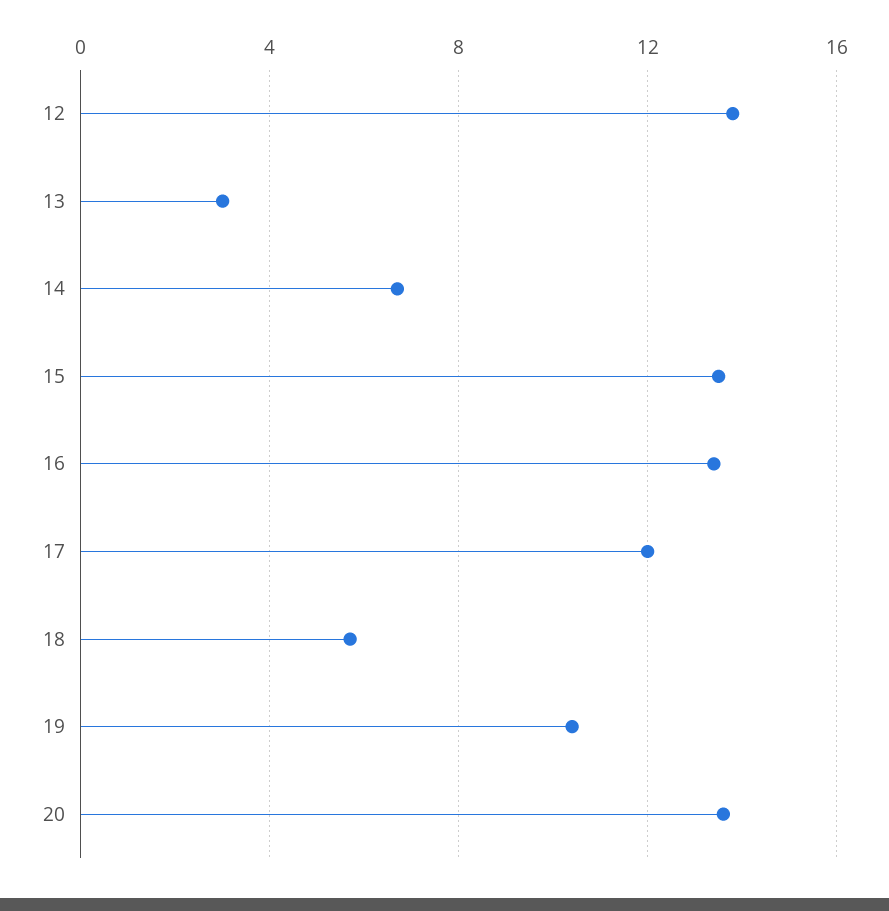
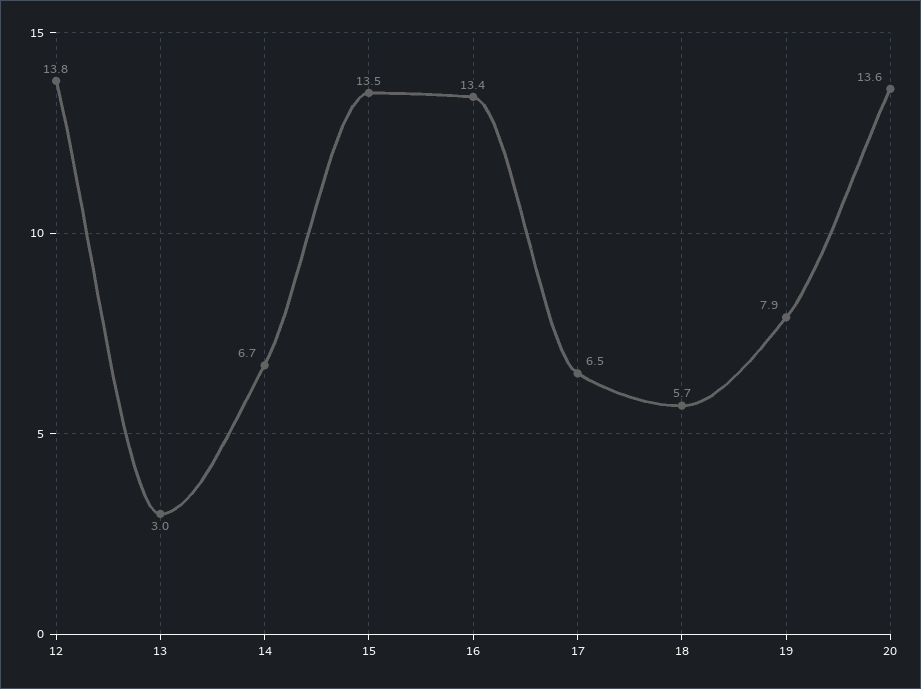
17: 12 -> 6.5
19: 10.5 -> 7.9

